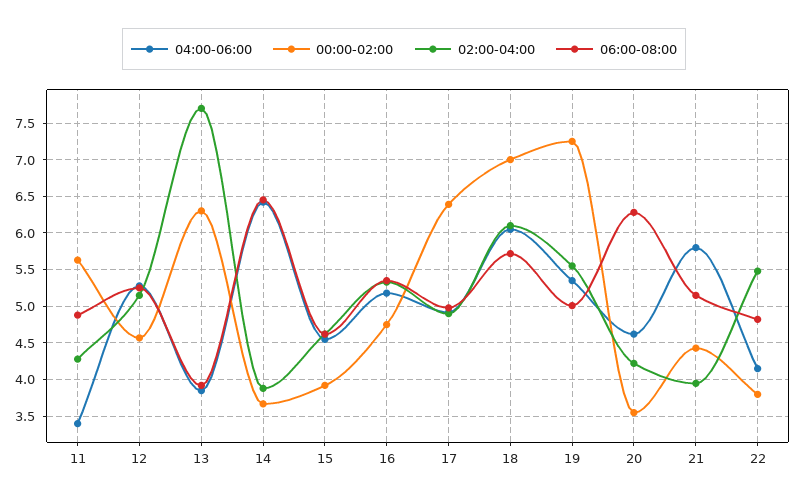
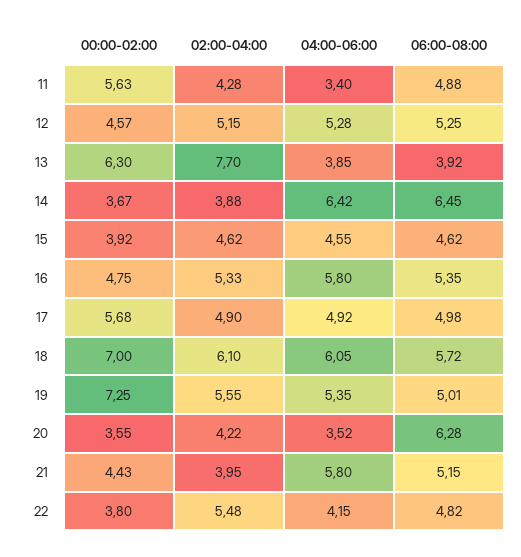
04:00-06:00, 16: 5.2 -> 5.8
00:00-02:00, 17: 6.4 -> 5.68
04:00-06:00, 20: 4.6 -> 3.52

